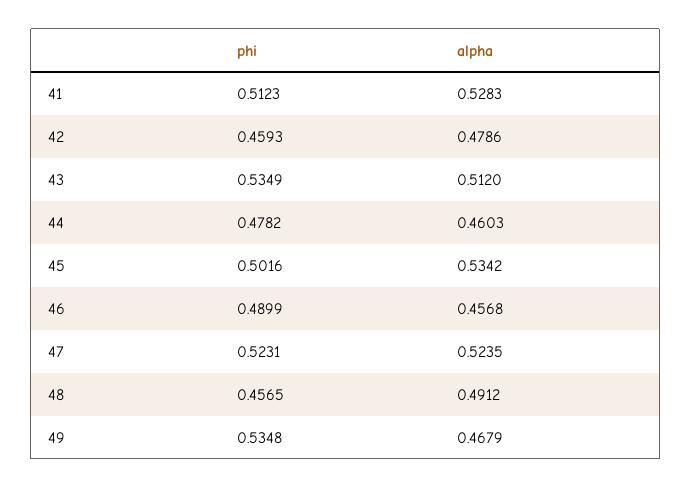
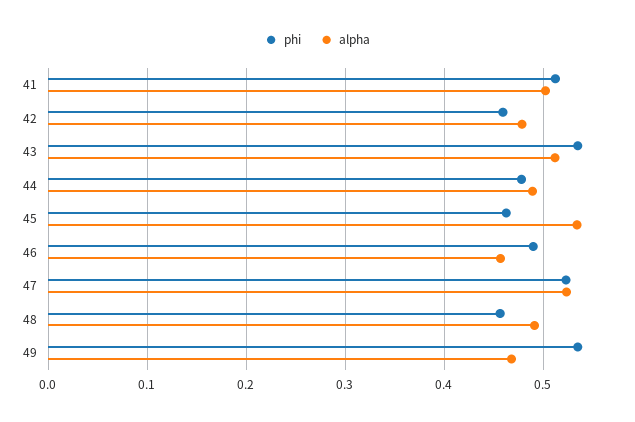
alpha, 41: 0.5283 -> 0.5
alpha, 44: 0.4603 -> 0.49
phi, 45: 0.5016 -> 0.46

